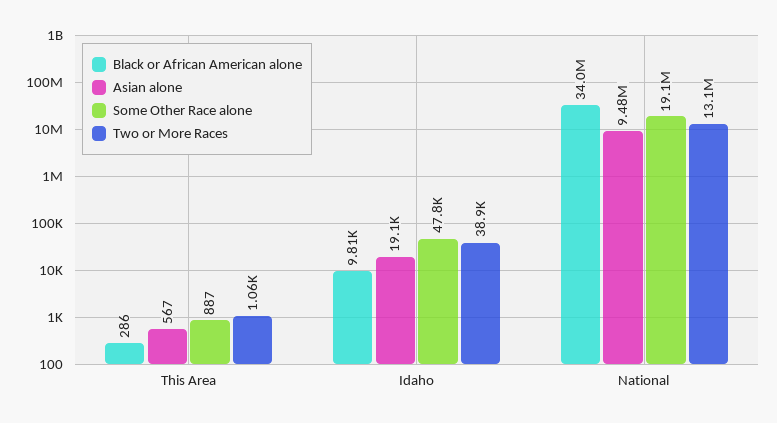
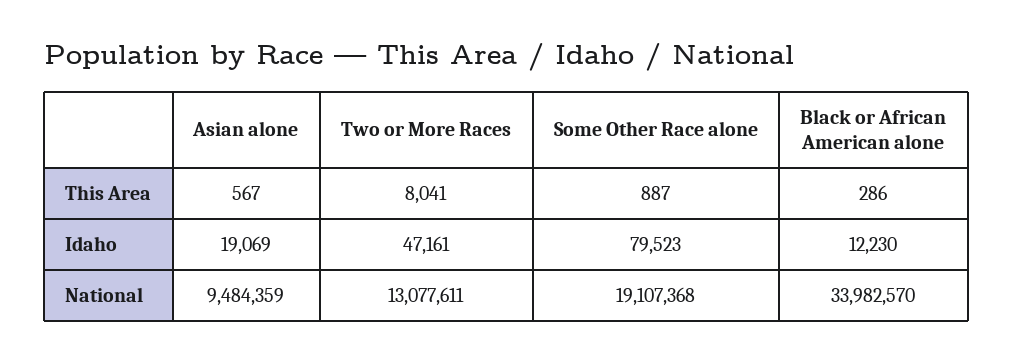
Two or More Races, This Area: 1060 -> 8041
Black or African American alone, Idaho: 9810 -> 12230
Some Other Race alone, Idaho: 47800 -> 79523
Two or More Races, Idaho: 38900 -> 47161

